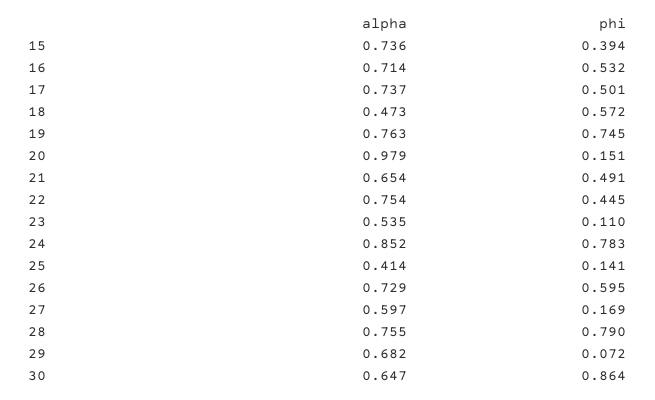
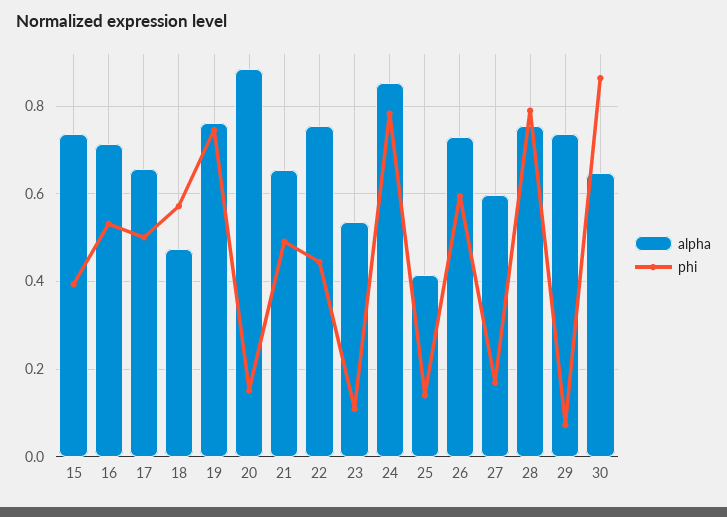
alpha, 17: 0.737 -> 0.66
alpha, 20: 0.979 -> 0.88
alpha, 29: 0.682 -> 0.74

